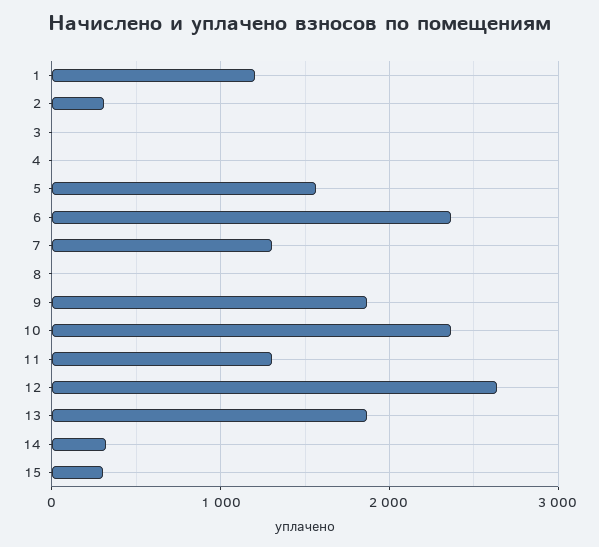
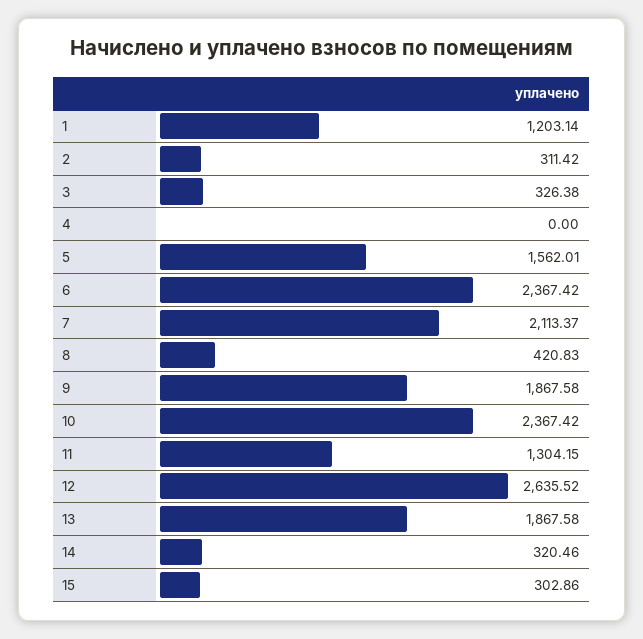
3: 0 -> 326.38
7: 1300 -> 2113.37
8: 0 -> 420.83

